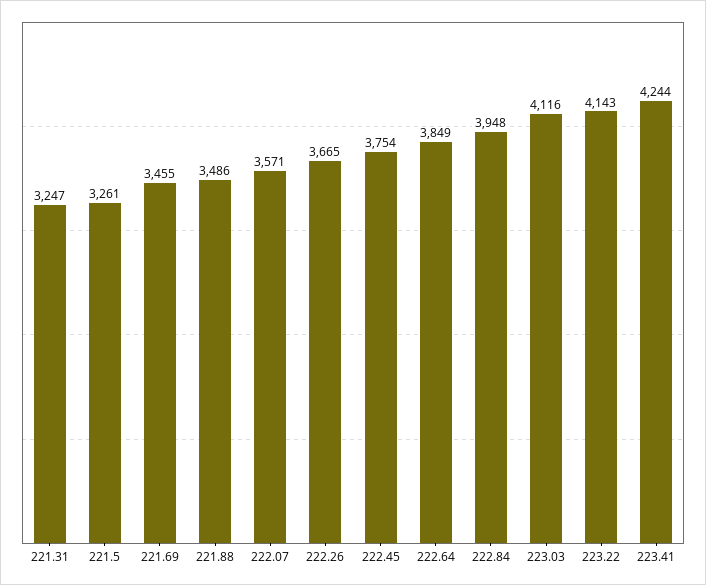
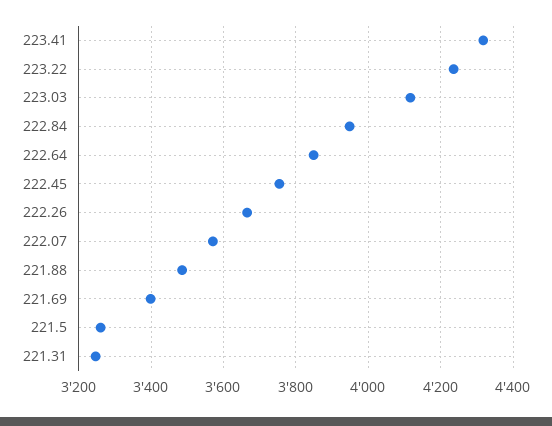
221.69: 3455 -> 3400
223.22: 4143 -> 4240
223.41: 4244 -> 4320

